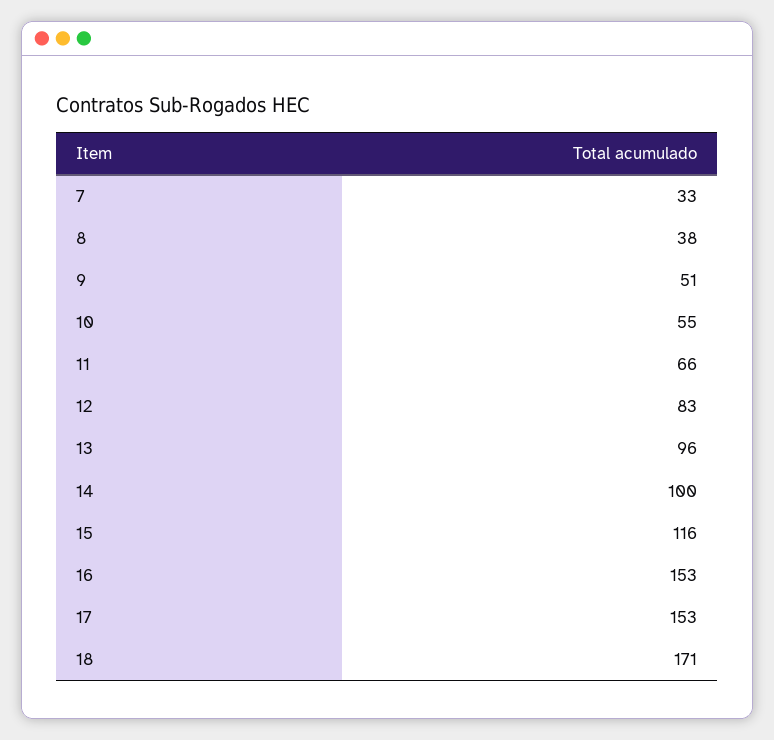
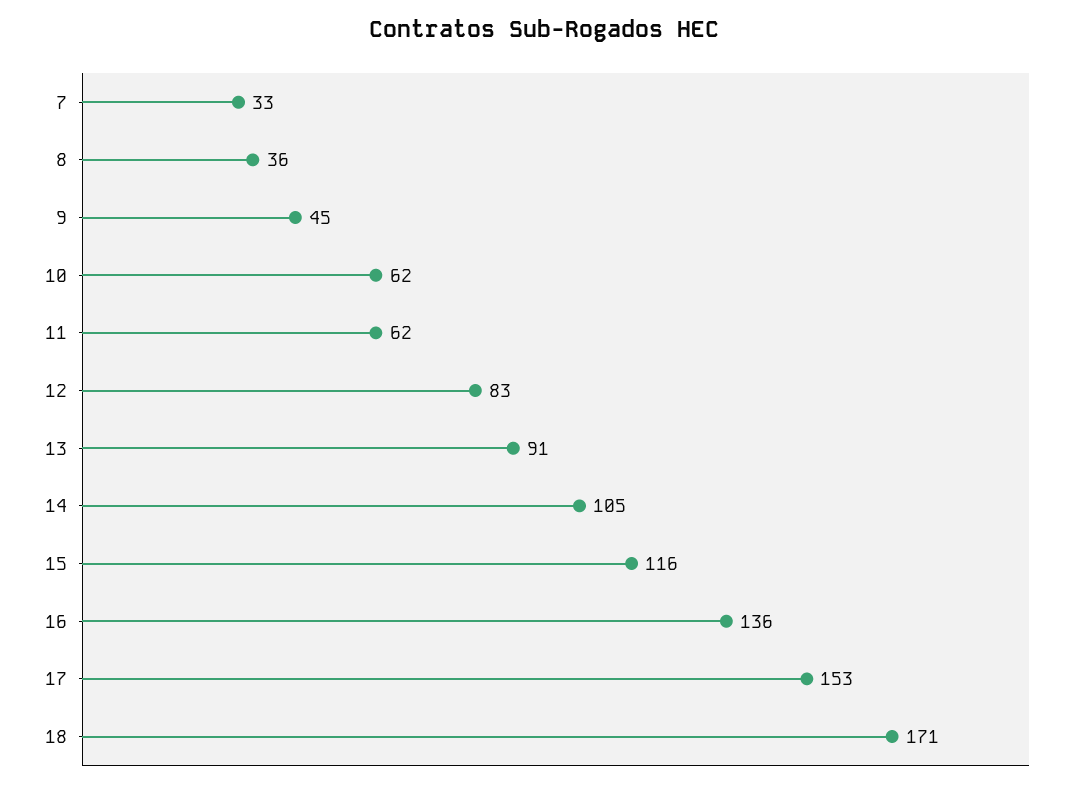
8: 38 -> 36
9: 51 -> 45
10: 55 -> 62
11: 66 -> 62
13: 96 -> 91
14: 100 -> 105
16: 153 -> 136

